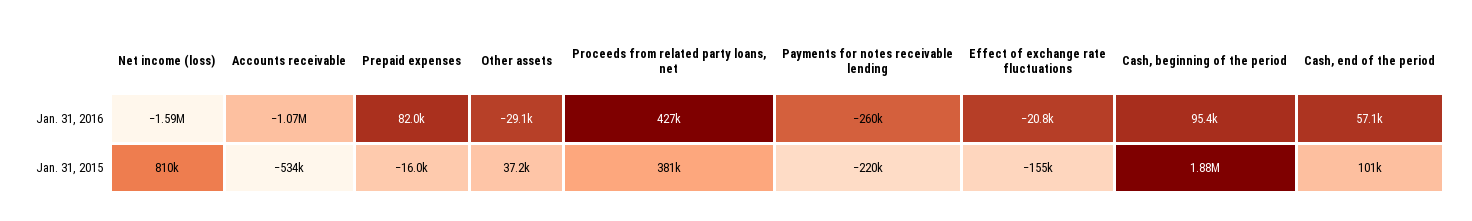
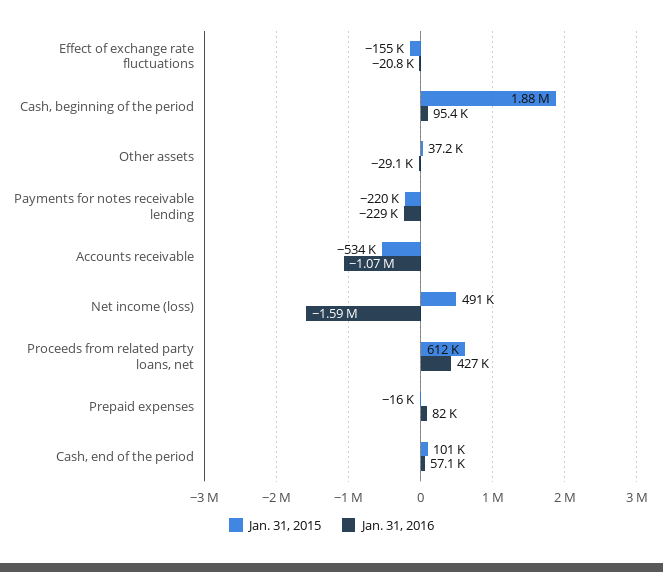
Jan. 31, 2016, Payments for notes receivable lending: -260000 -> -229000
Jan. 31, 2015, Net income (loss): 810000 -> 491000
Jan. 31, 2015, Proceeds from related party loans, net: 381000 -> 612000

